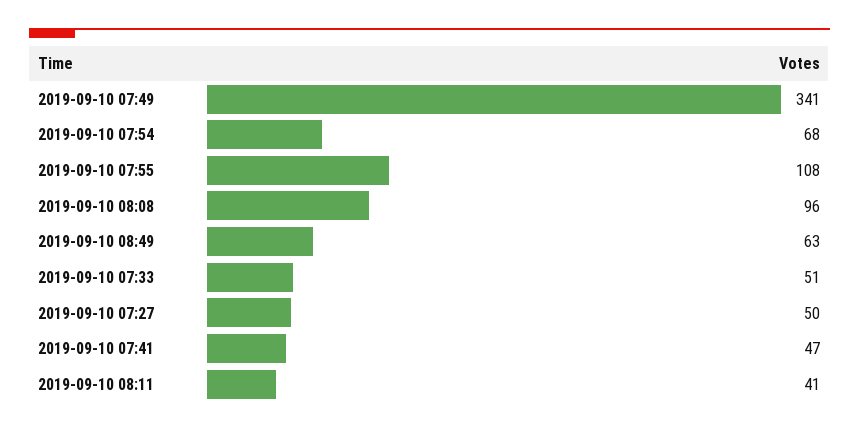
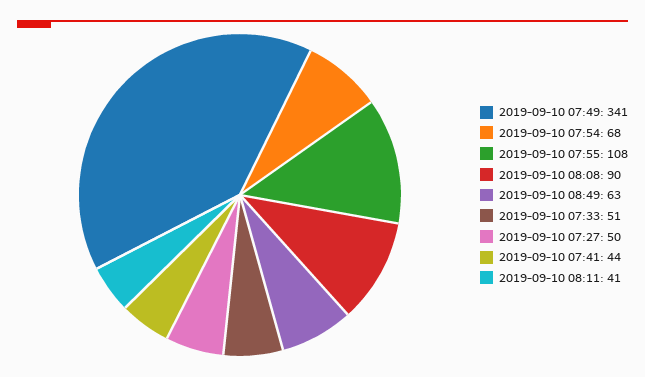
2019-09-10 08:08: 96 -> 90
2019-09-10 07:41: 47 -> 44

